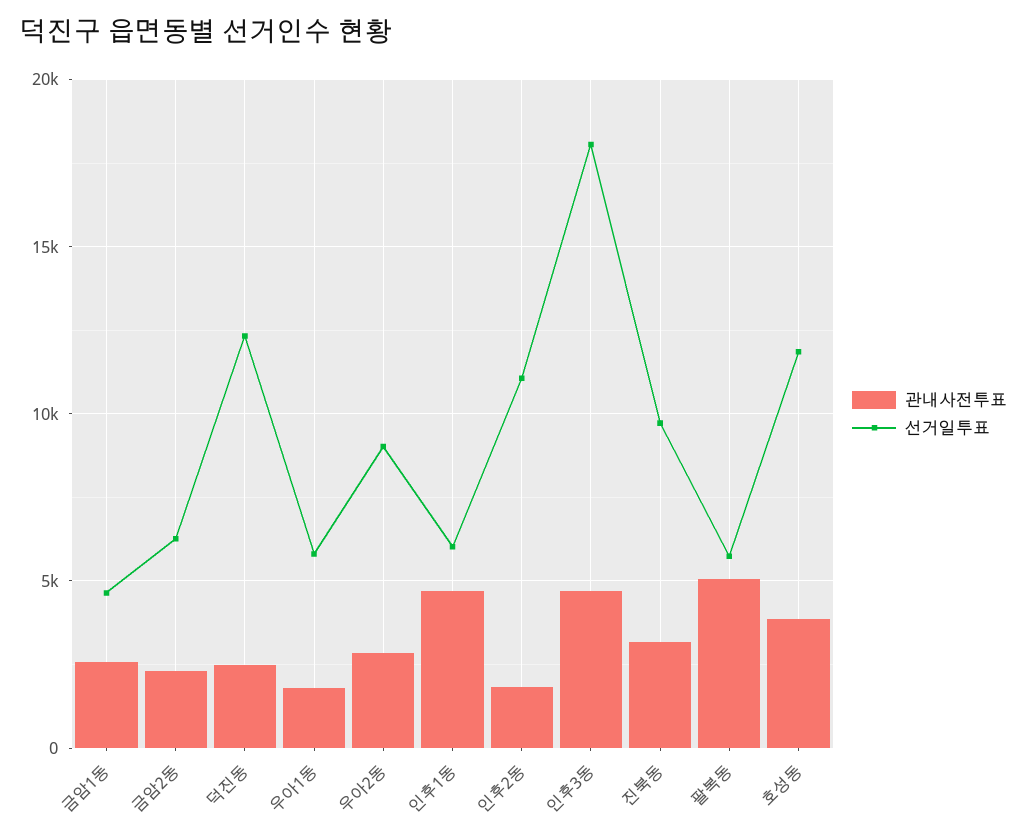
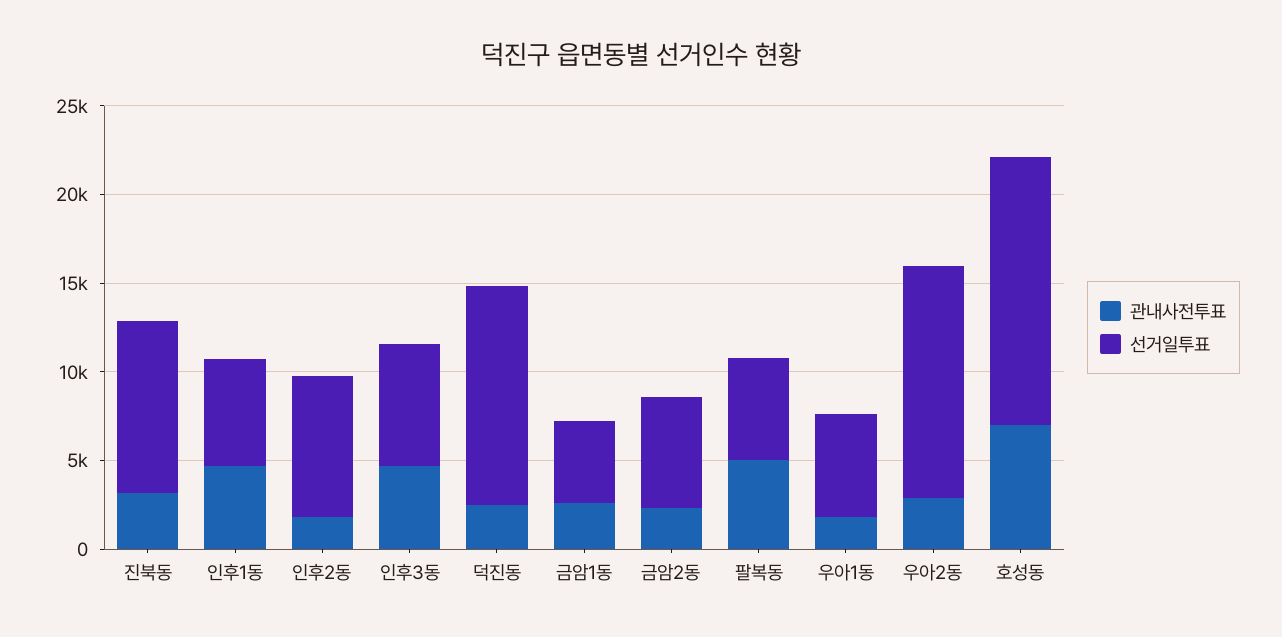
선거일투표, 우아2동: 9000 -> 13000
선거일투표, 인후2동: 11000 -> 8000
선거일투표, 인후3동: 18000 -> 7000
관내사전투표, 호성동: 4000 -> 7000
선거일투표, 호성동: 12000 -> 15000

